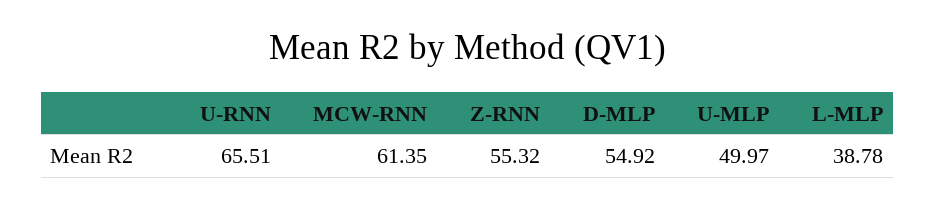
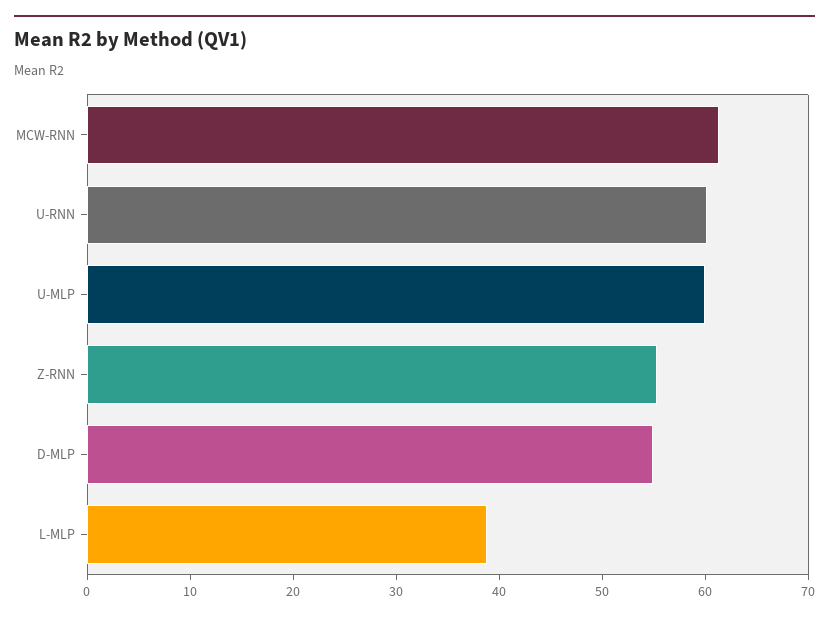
U-RNN: 65.51 -> 60
U-MLP: 49.97 -> 60

